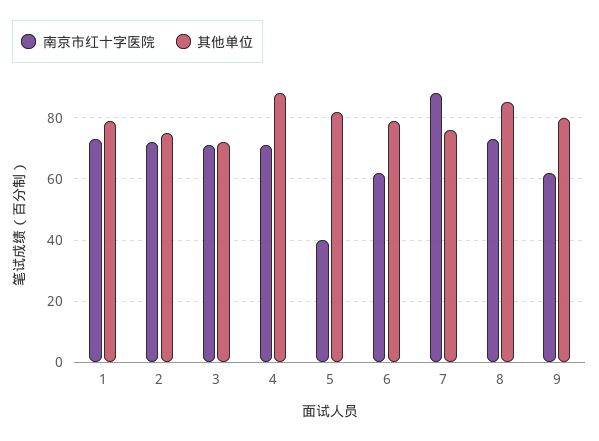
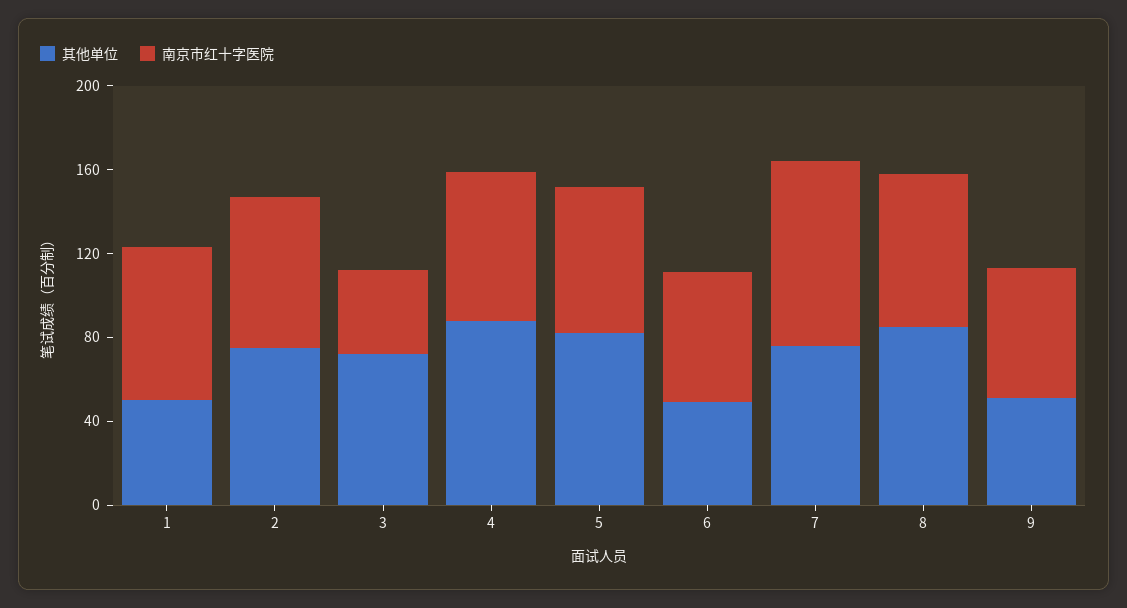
其他单位, 1: 80 -> 50
南京市红十字医院, 3: 70 -> 40
南京市红十字医院, 5: 40 -> 70
其他单位, 6: 80 -> 50
其他单位, 9: 80 -> 50

